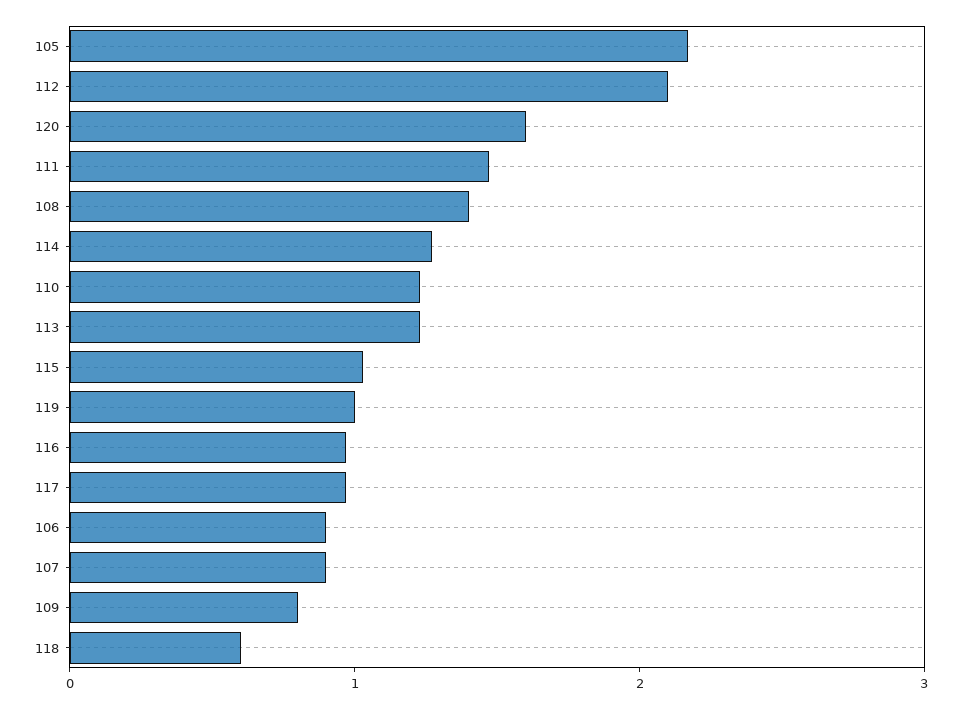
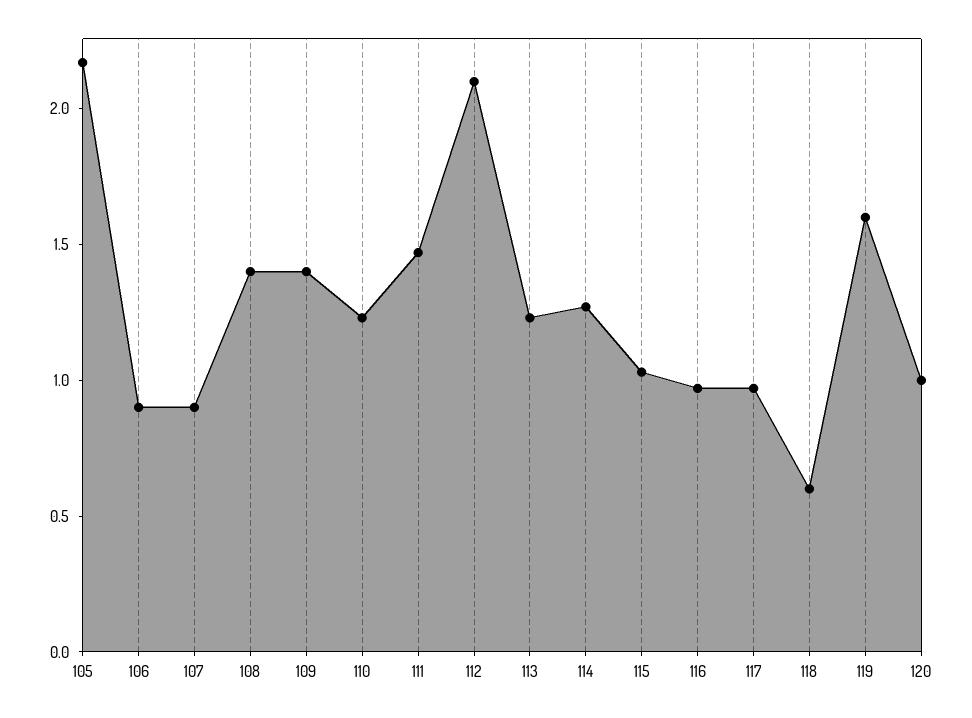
120: 1.6 -> 1
119: 1 -> 1.6
109: 0.8 -> 1.4

